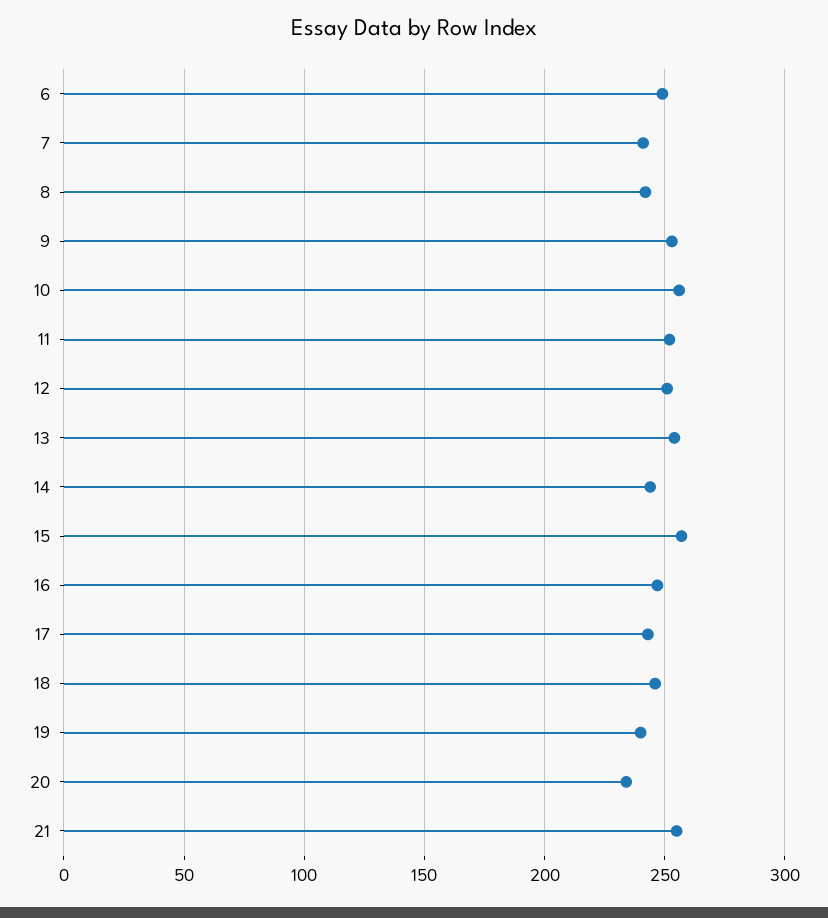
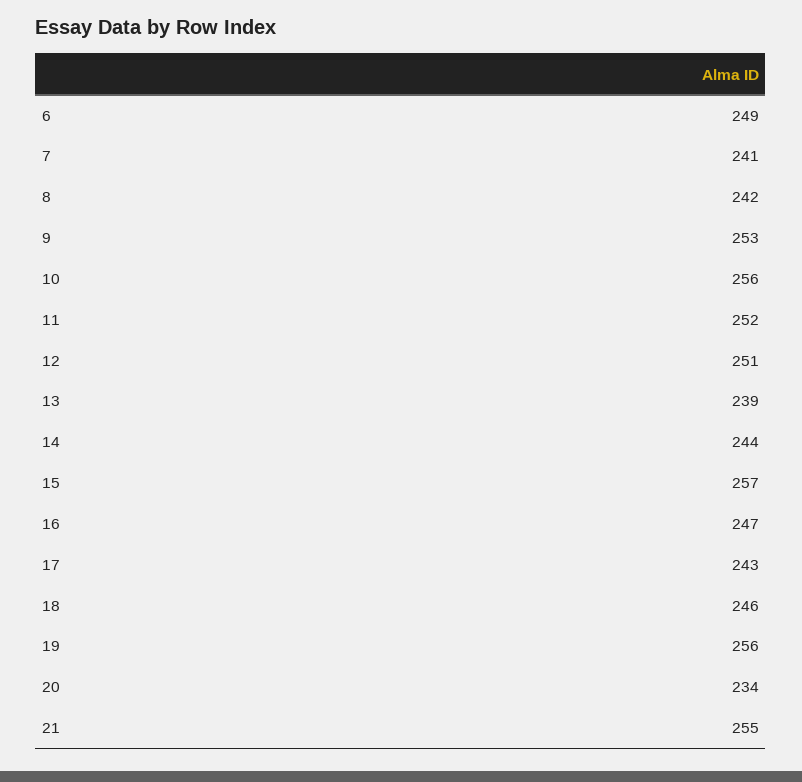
13: 255 -> 239
19: 240 -> 256

